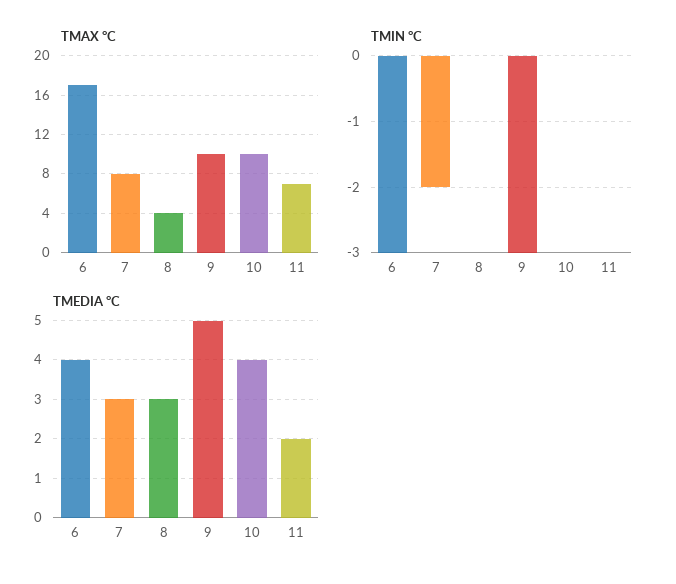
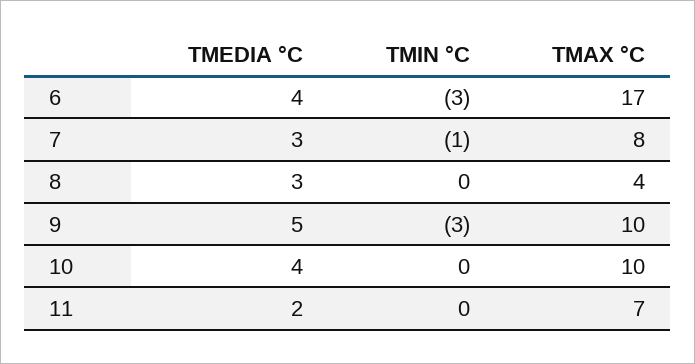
TMIN °C, 7: -2 -> -1

